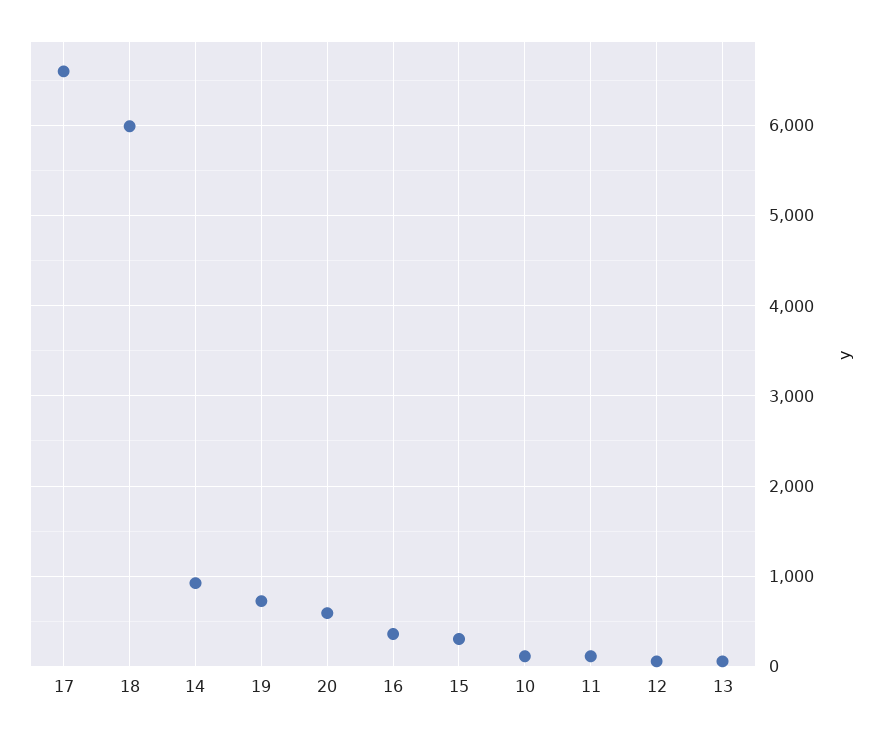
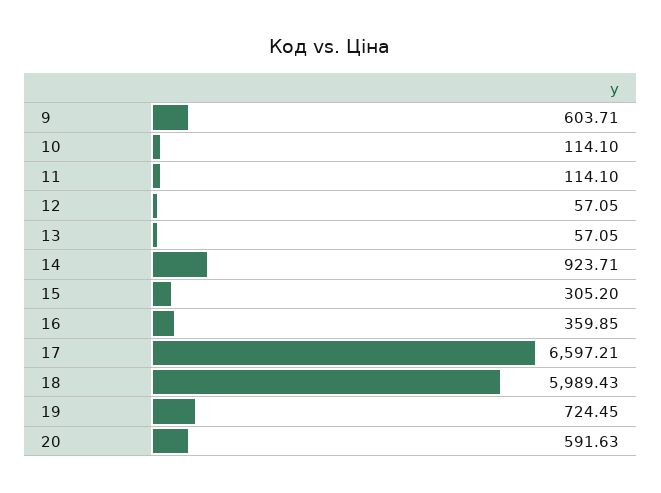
9: none -> 603.71

